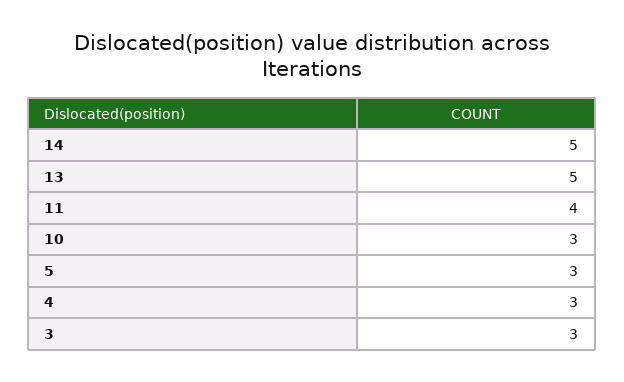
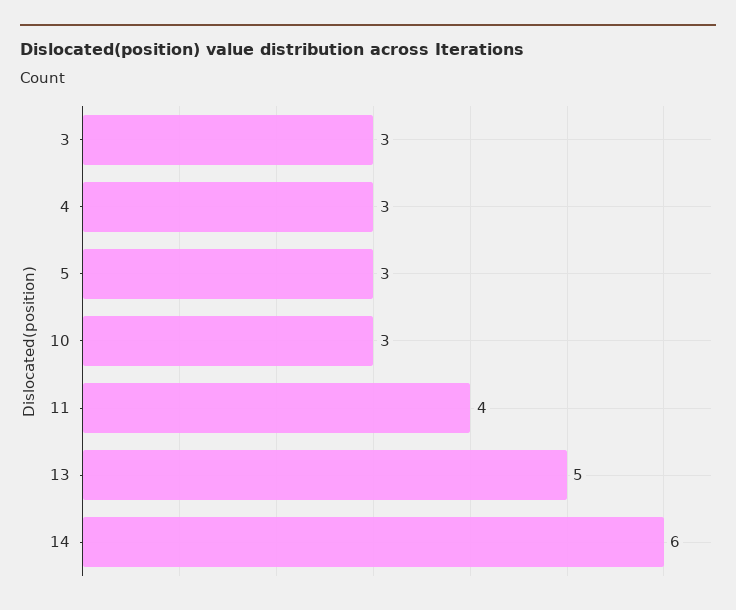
14: 5 -> 6

